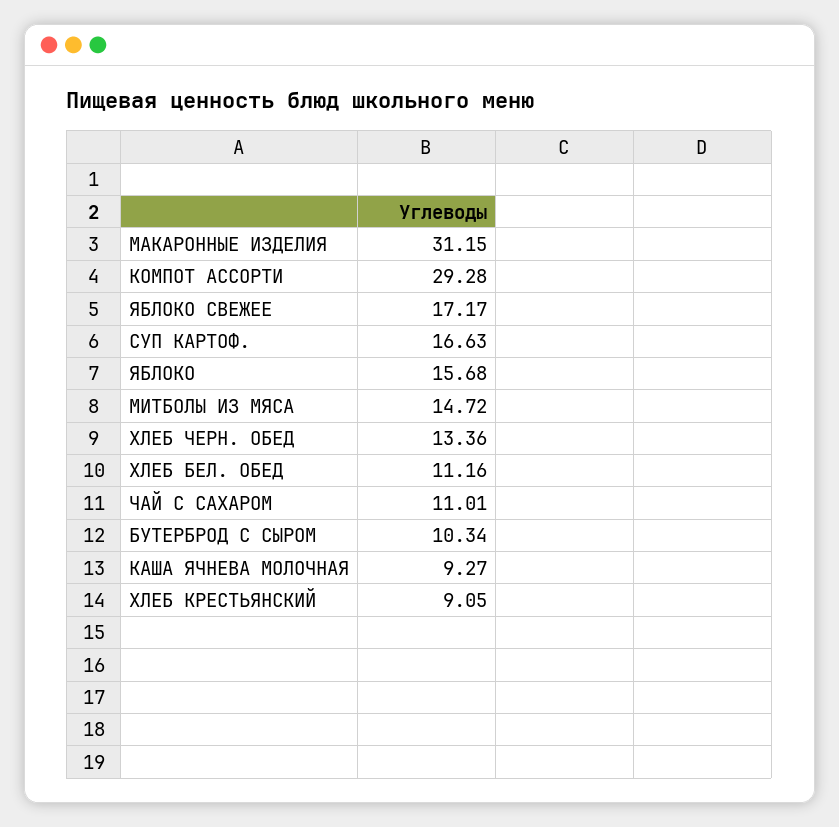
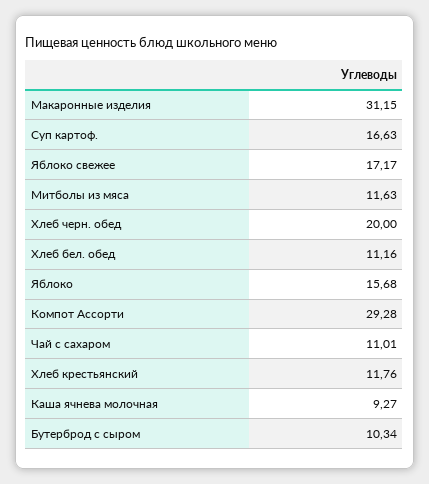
МИТБОЛЫ ИЗ МЯСА: 14.72 -> 11.63
ХЛЕБ ЧЕРН. ОБЕД: 13.36 -> 20
ХЛЕБ КРЕСТЬЯНСКИЙ: 9.05 -> 11.76

